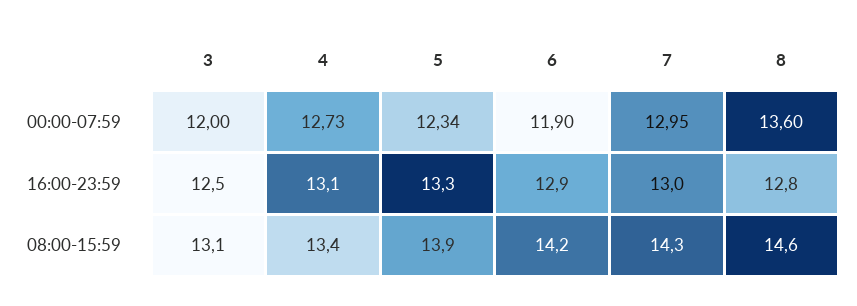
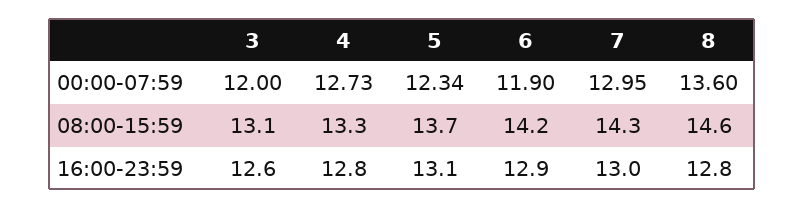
3, 16:00-23:59: 12.5 -> 12.6
4, 16:00-23:59: 13.1 -> 12.8
5, 16:00-23:59: 13.3 -> 13.1
4, 08:00-15:59: 13.4 -> 13.3
5, 08:00-15:59: 13.9 -> 13.7

